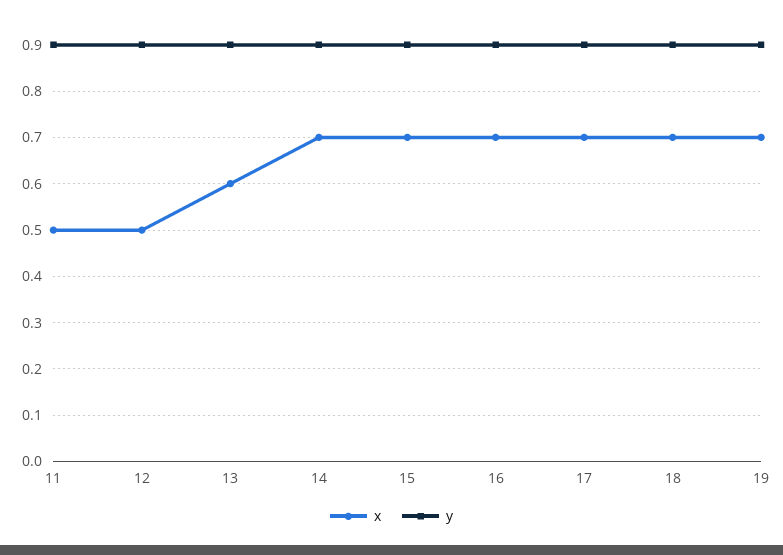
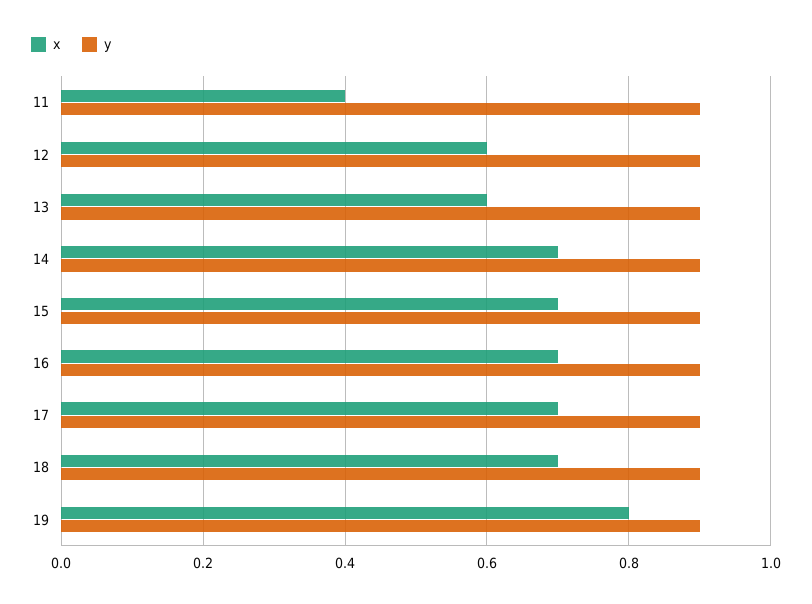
x, 11: 0.5 -> 0.4
x, 12: 0.5 -> 0.6
x, 19: 0.7 -> 0.8

